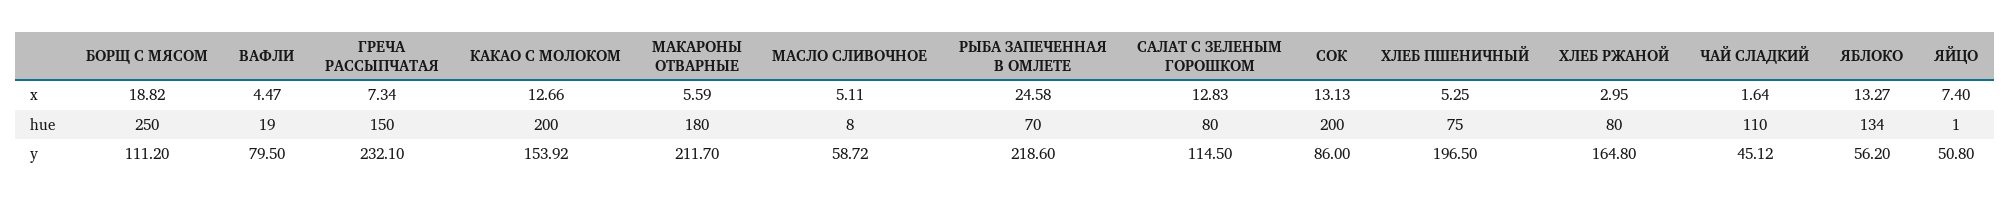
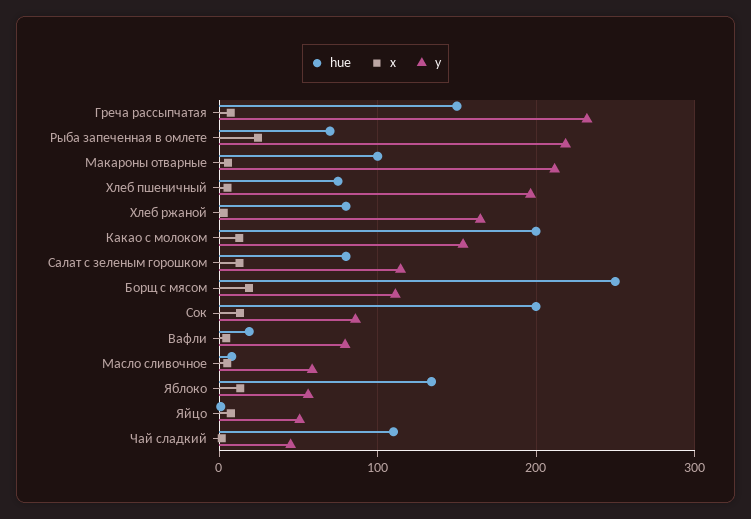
hue, МАКАРОНЫ ОТВАРНЫЕ: 180 -> 100

